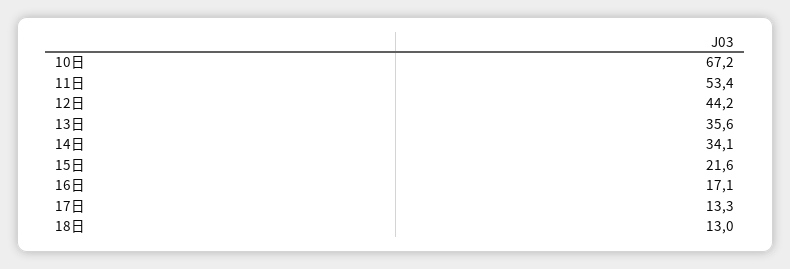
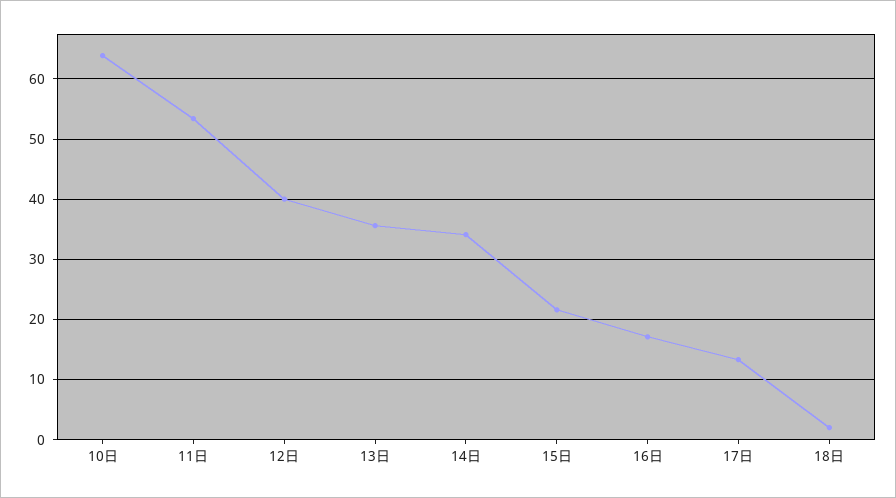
10日: 67.2 -> 64
12日: 44.2 -> 40
18日: 13 -> 2

